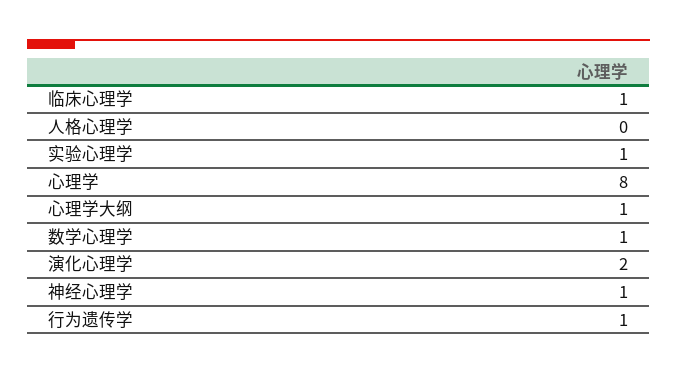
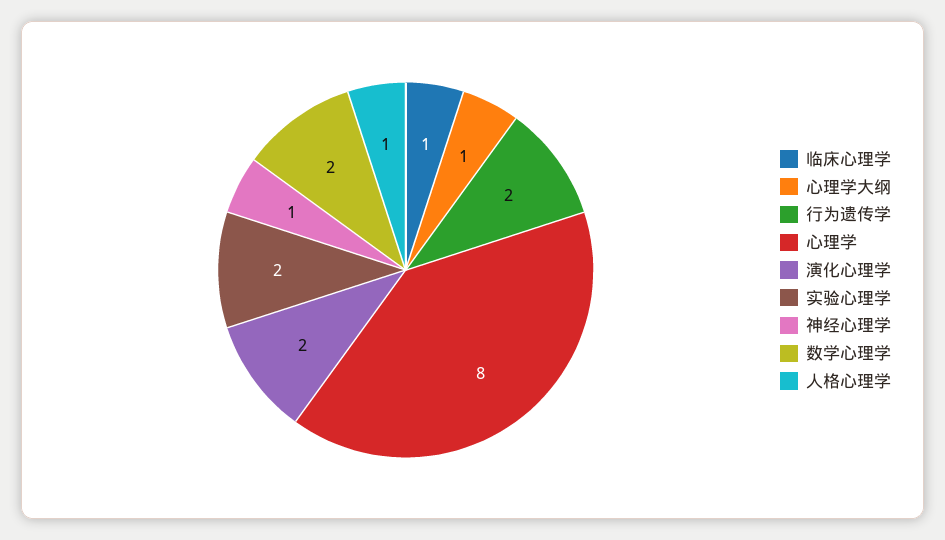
人格心理学: 0 -> 1
实验心理学: 1 -> 2
数学心理学: 1 -> 2
行为遗传学: 1 -> 2

